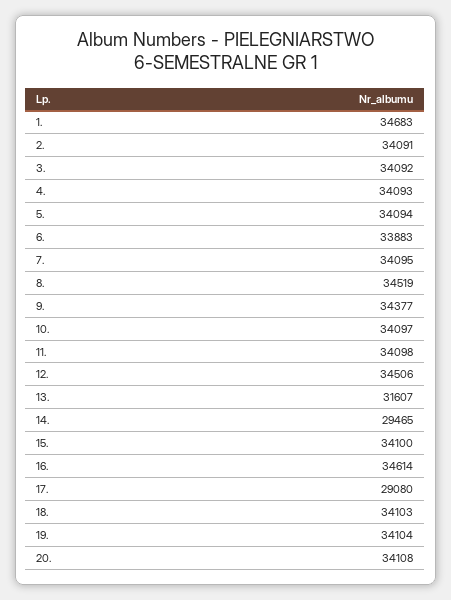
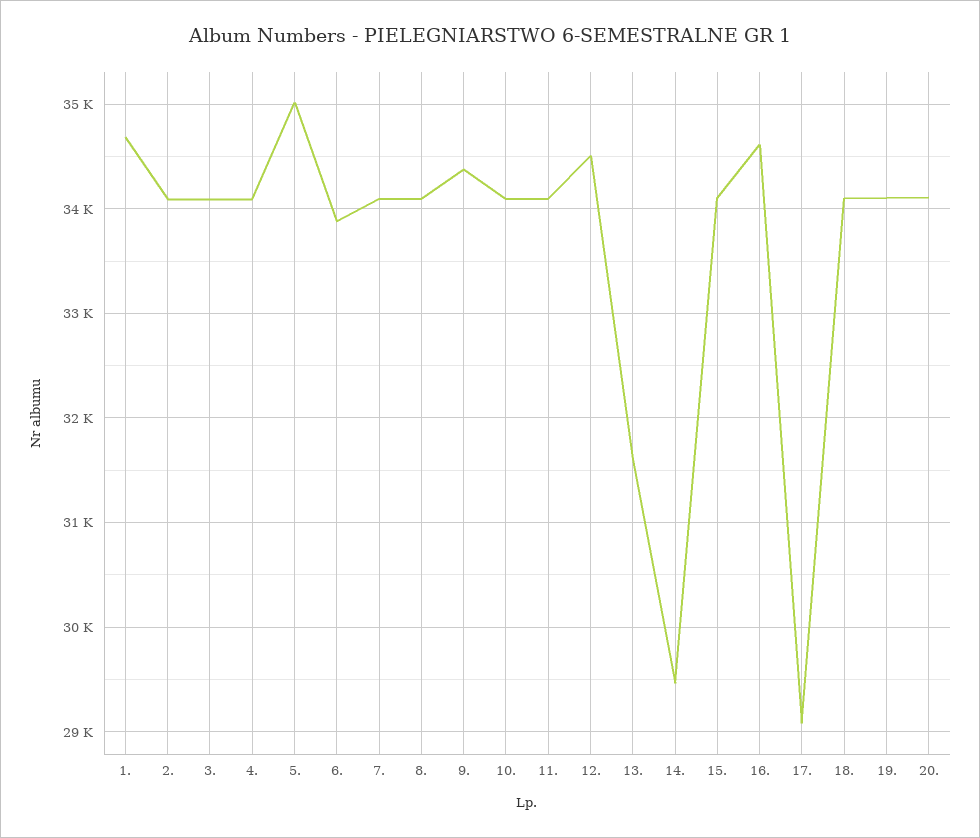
5.: 34094 -> 35000
8.: 34519 -> 34100

